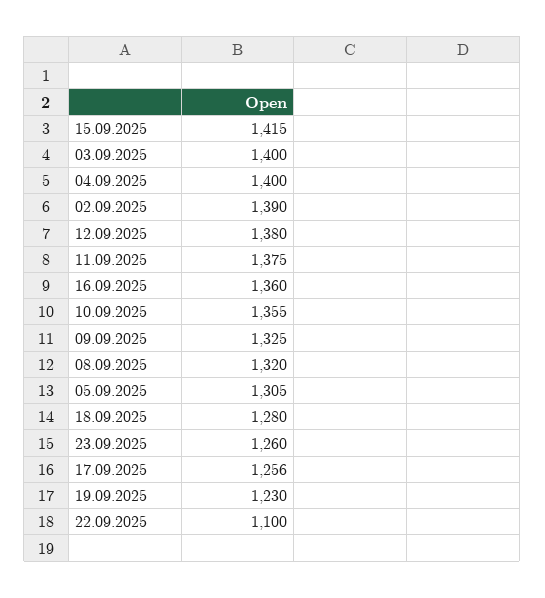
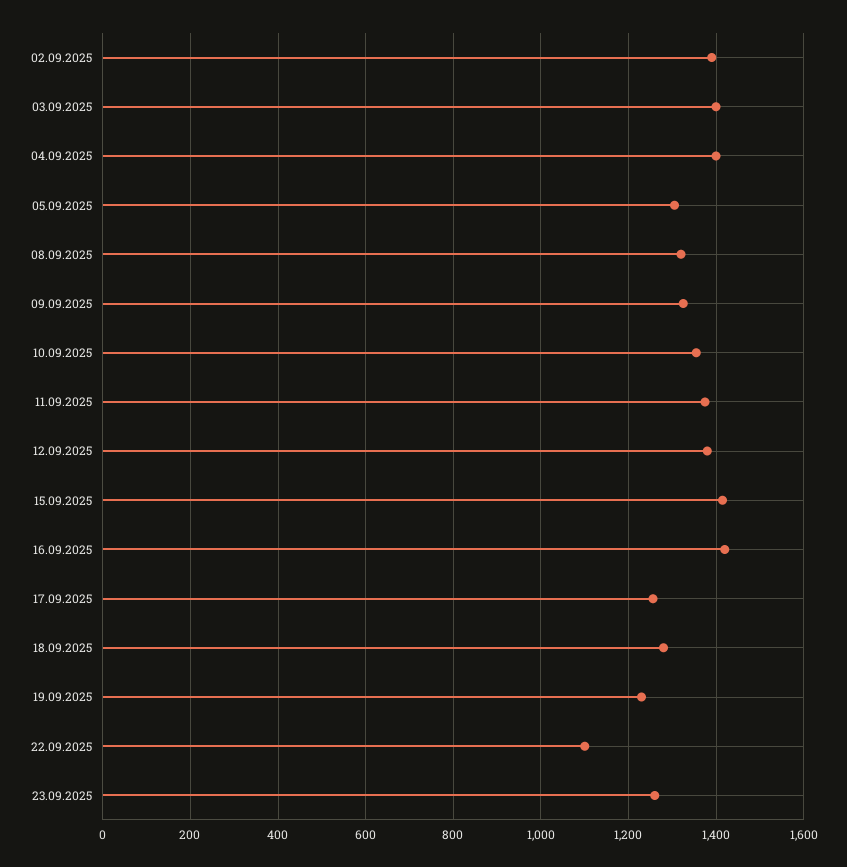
16.09.2025: 1360 -> 1420

